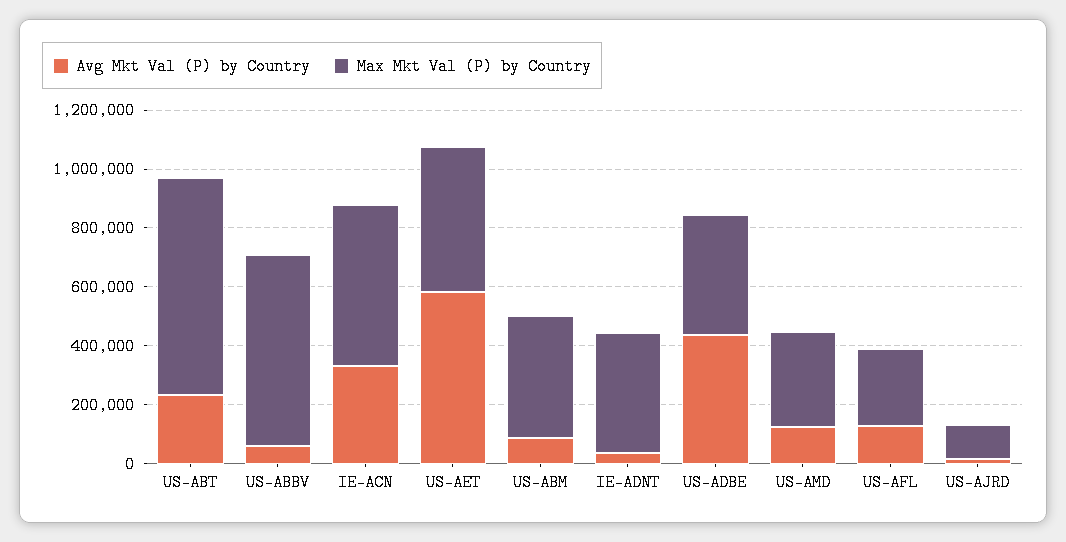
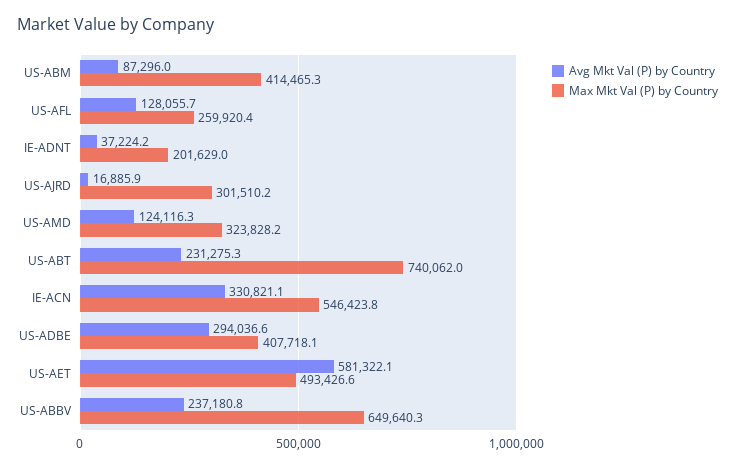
Avg Mkt Val (P) by Country, US-ABBV: 50000 -> 237180.8
Max Mkt Val (P) by Country, IE-ADNT: 400000 -> 201629
Avg Mkt Val (P) by Country, US-ADBE: 450000 -> 294036.6
Max Mkt Val (P) by Country, US-AJRD: 100000 -> 301510.2

